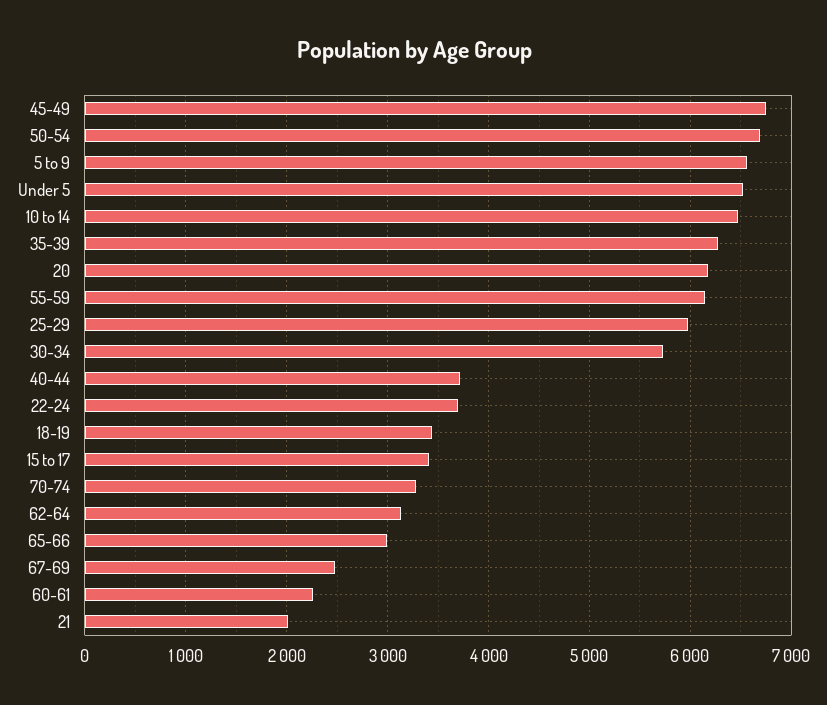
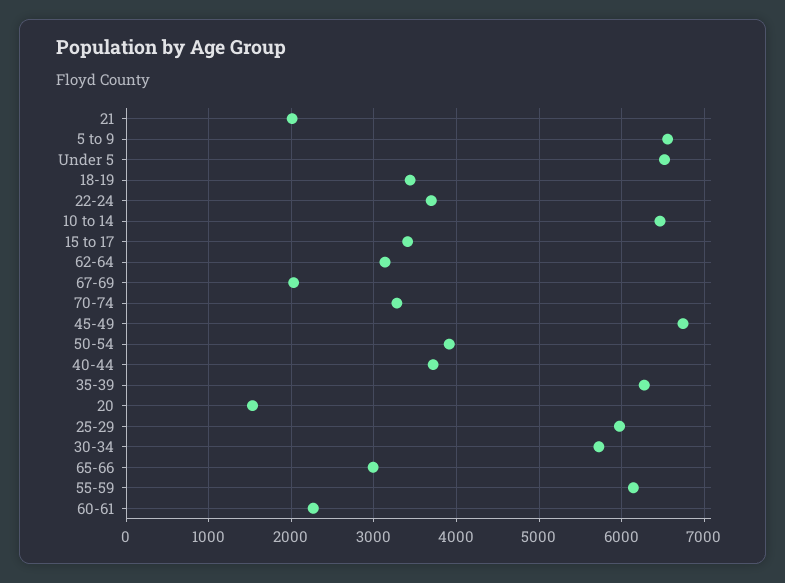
50-54: 6700 -> 3900
20: 6200 -> 1500
67-69: 2500 -> 2000

